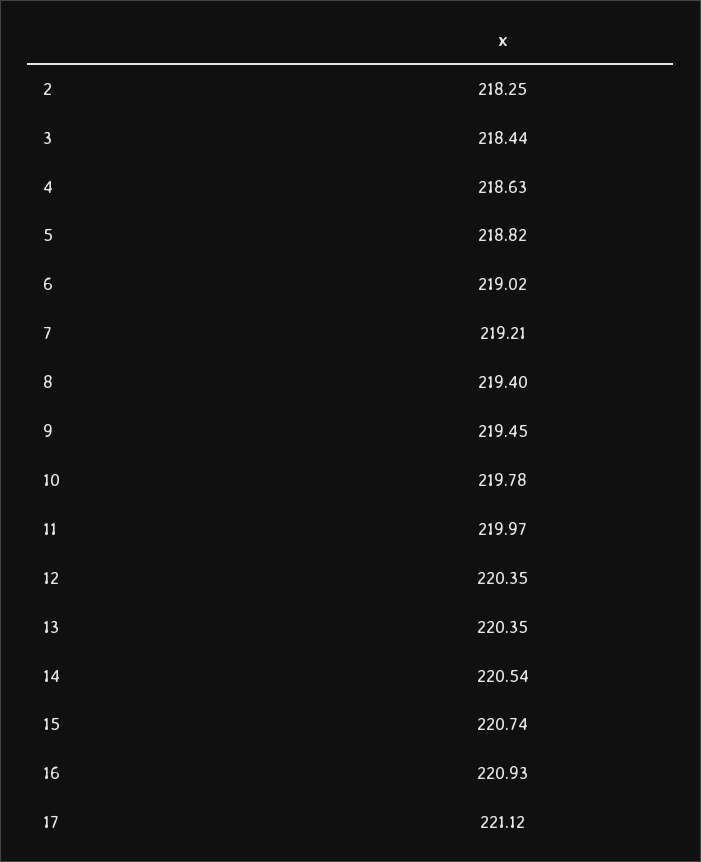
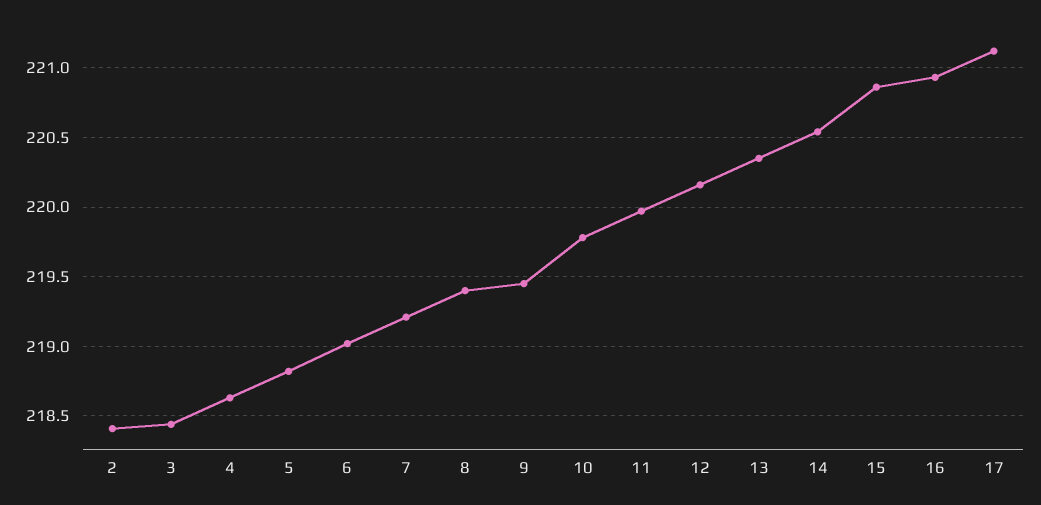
2: 218.25 -> 218.4
12: 220.35 -> 220.15
15: 220.74 -> 220.85

